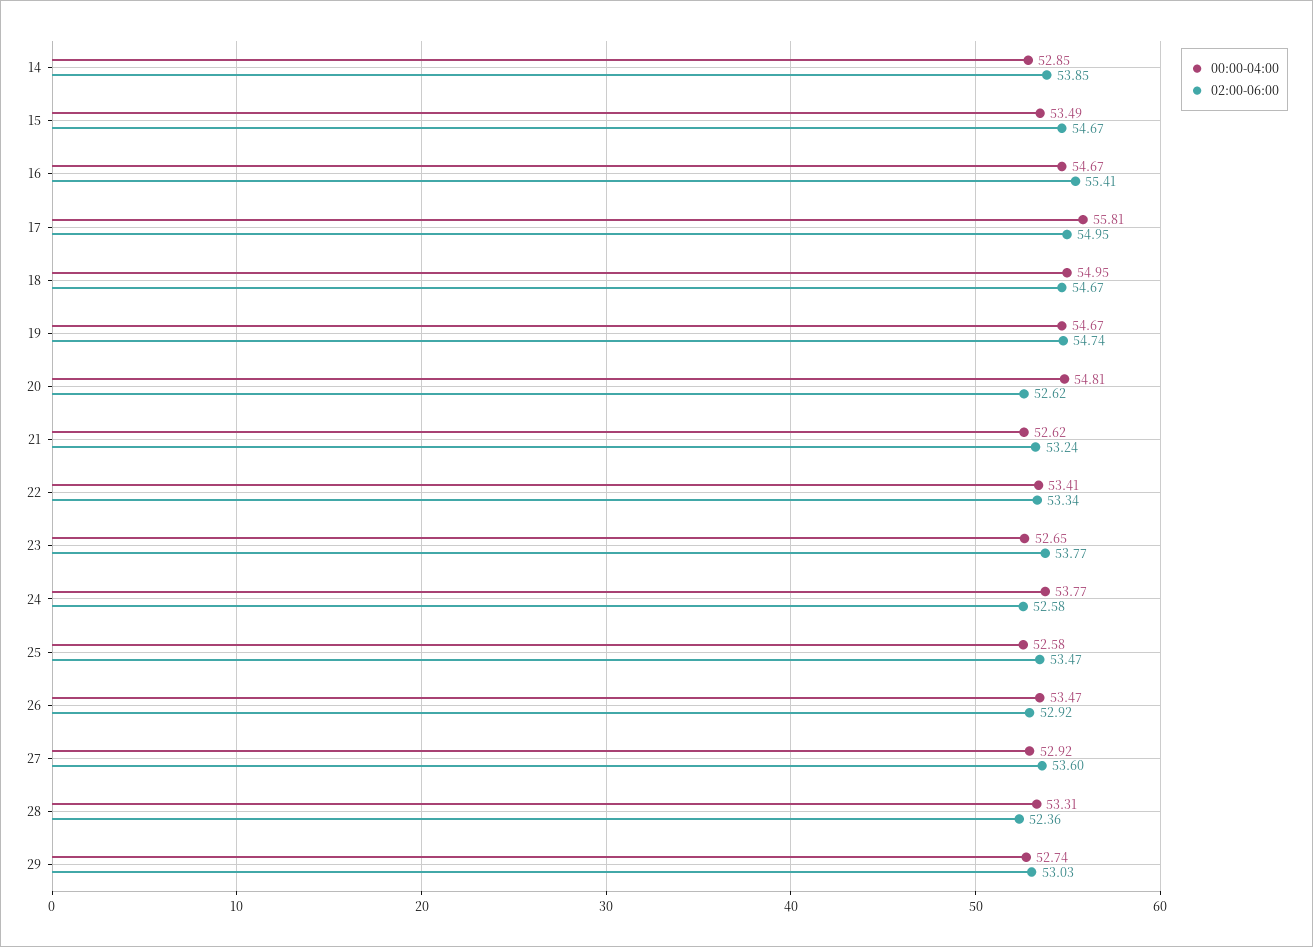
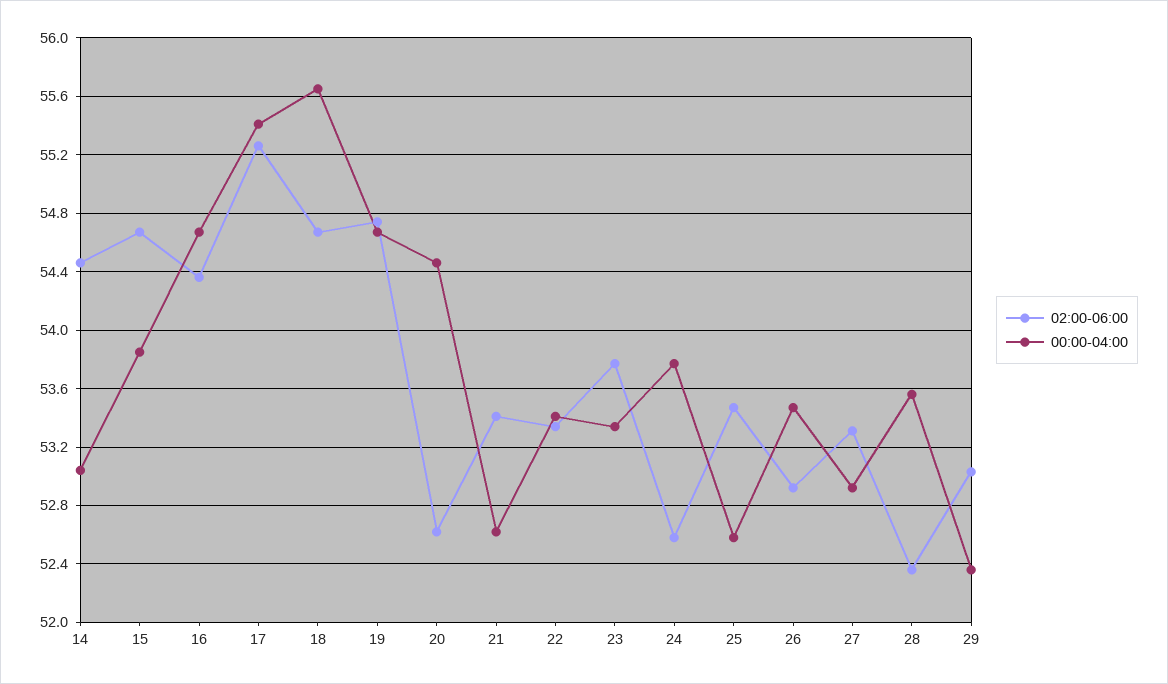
00:00-04:00, 14: 52.85 -> 53.05
02:00-06:00, 14: 53.85 -> 54.45
00:00-04:00, 15: 53.49 -> 53.85
02:00-06:00, 16: 55.41 -> 54.35
00:00-04:00, 17: 55.81 -> 55.4
02:00-06:00, 17: 54.95 -> 55.25
00:00-04:00, 18: 54.95 -> 55.65
00:00-04:00, 20: 54.81 -> 54.45
02:00-06:00, 21: 53.24 -> 53.4
00:00-04:00, 23: 52.65 -> 53.35
02:00-06:00, 27: 53.6 -> 53.3
00:00-04:00, 28: 53.31 -> 53.55
00:00-04:00, 29: 52.74 -> 52.35

